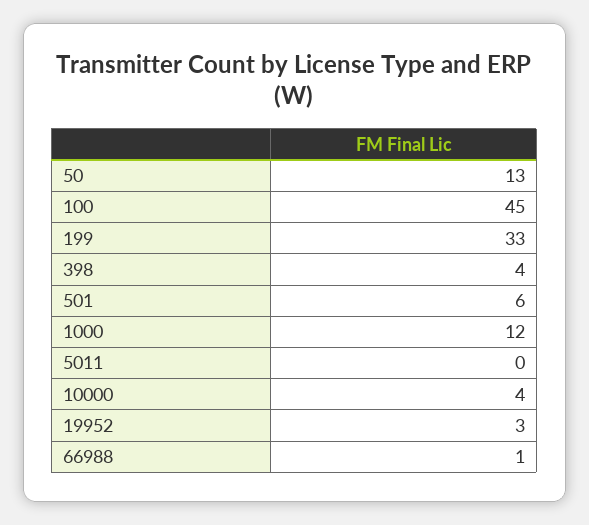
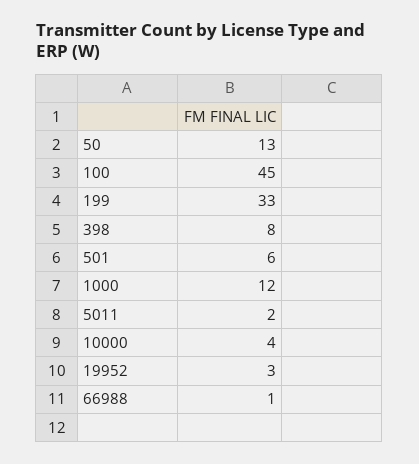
398: 4 -> 8
5011: 0 -> 2

